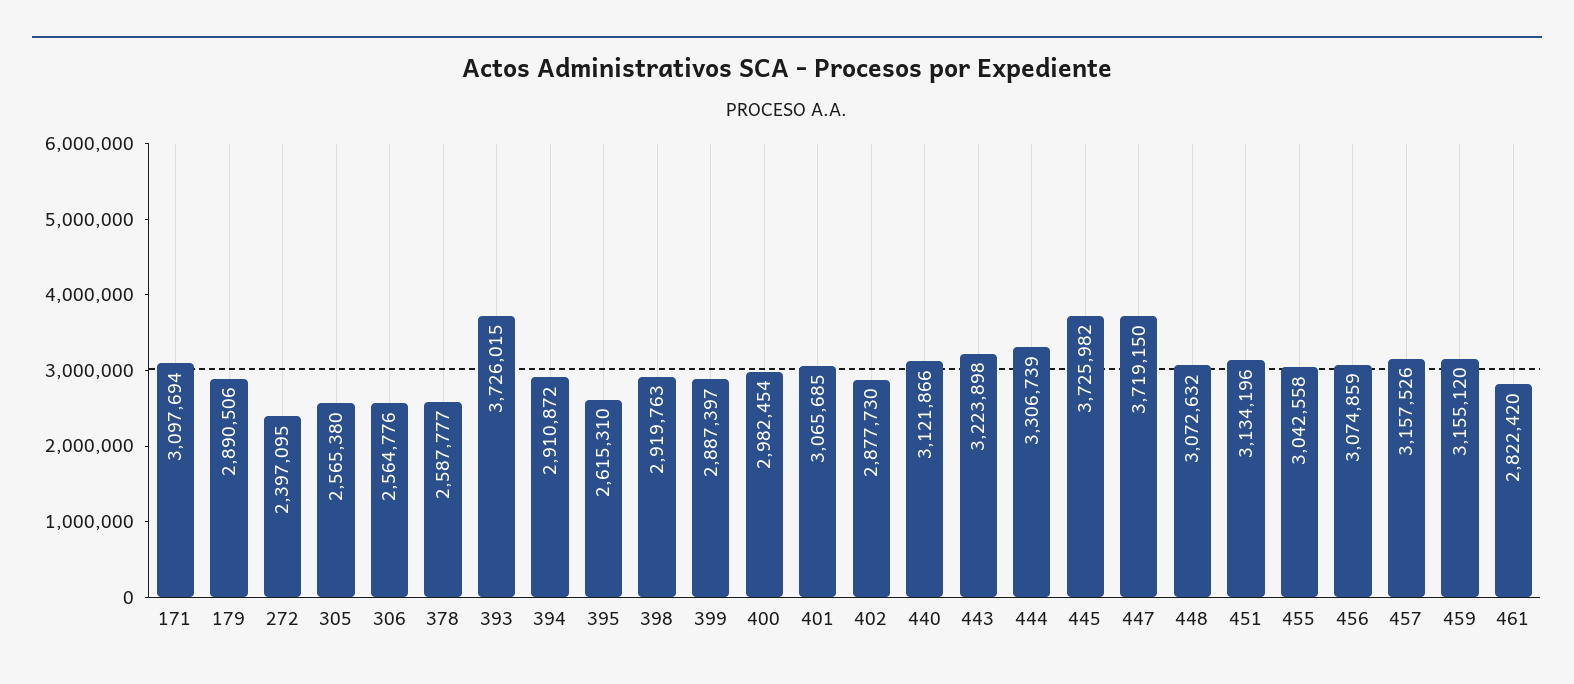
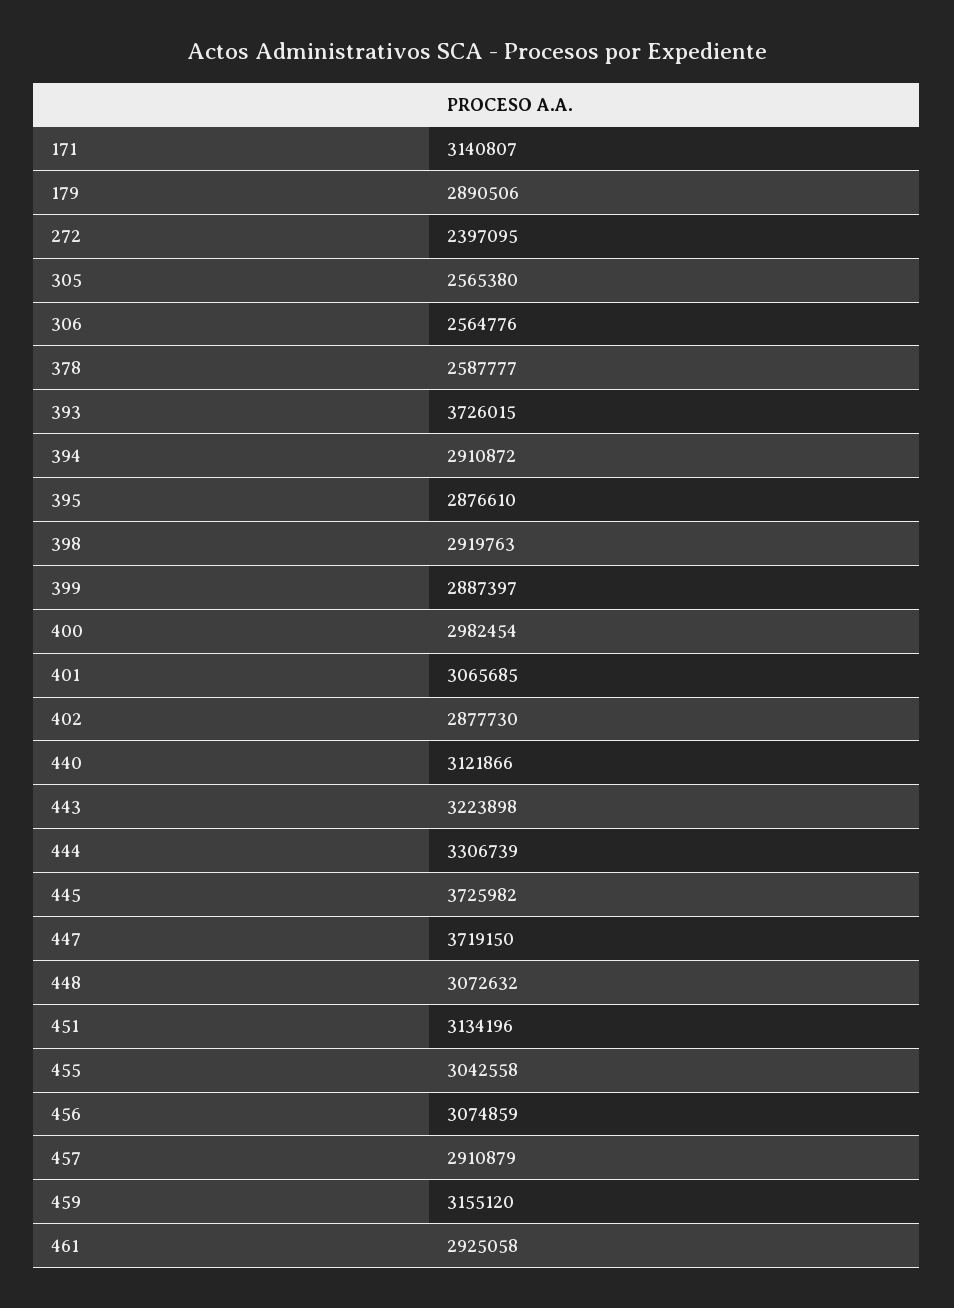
171: 3097694 -> 3140807
395: 2615310 -> 2876610
457: 3157526 -> 2910879
461: 2822420 -> 2925058

